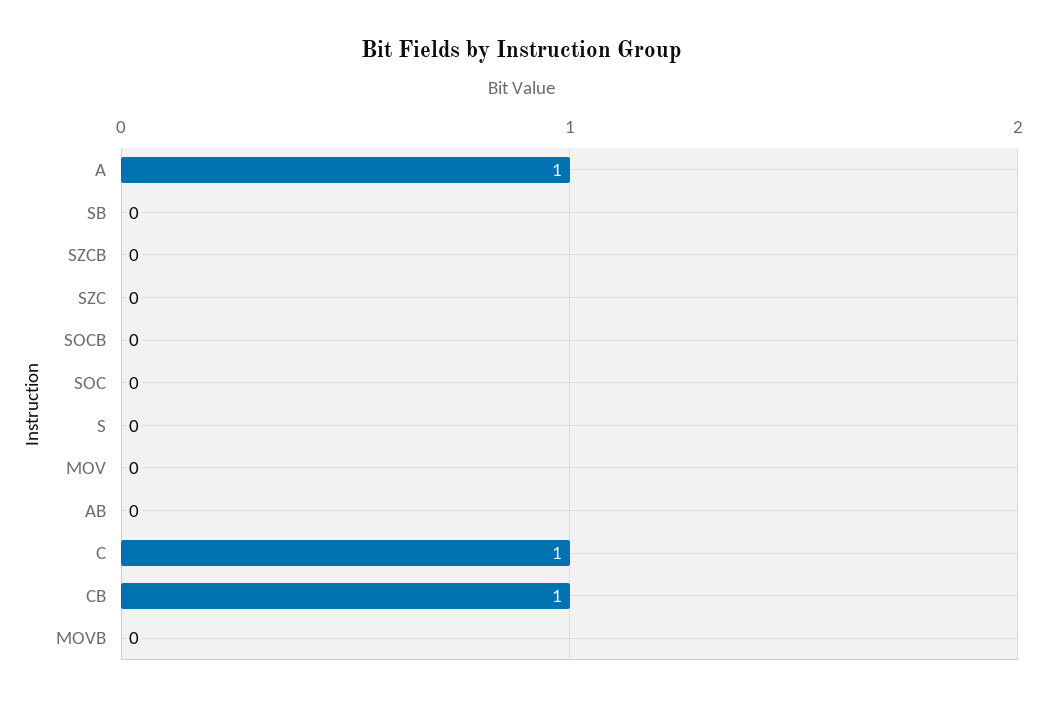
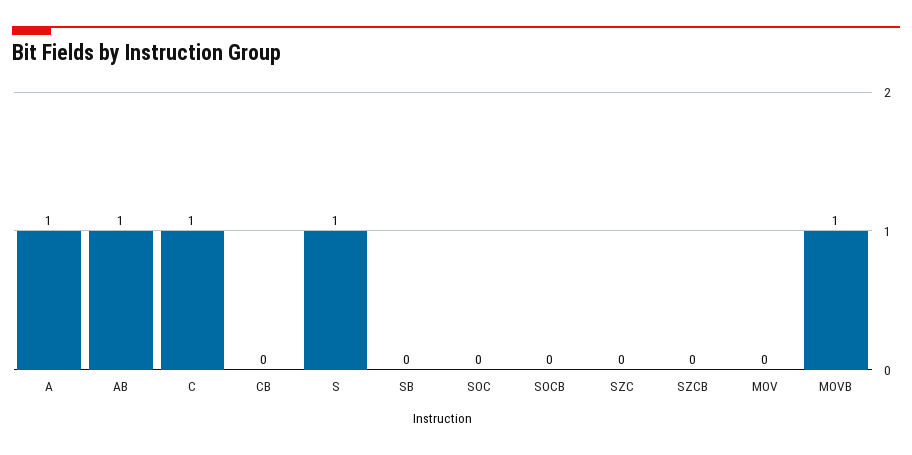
S: 0 -> 1
AB: 0 -> 1
CB: 1 -> 0
MOVB: 0 -> 1

